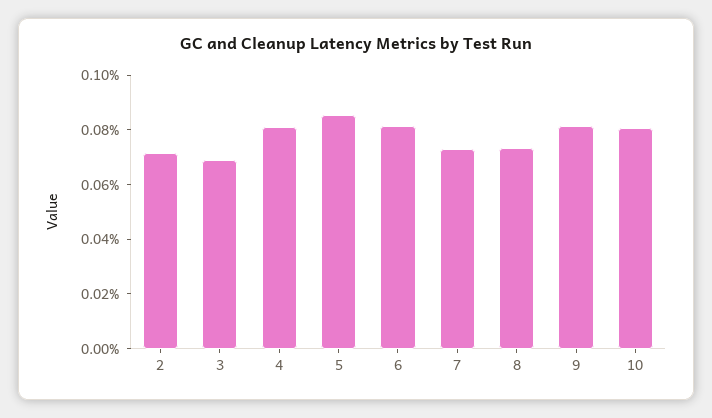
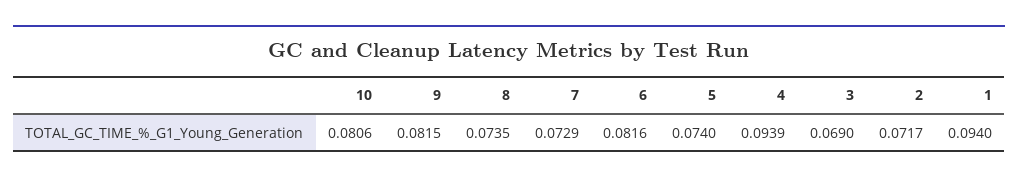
4: 0.08 -> 0.0939
5: 0.085 -> 0.074
1: none -> 0.094

